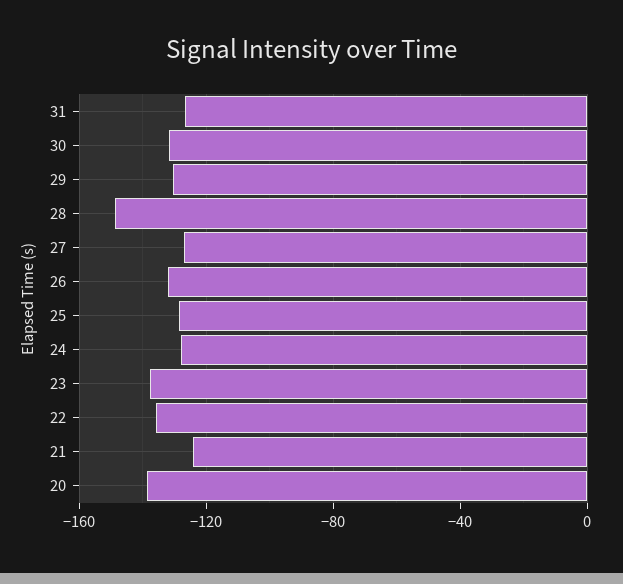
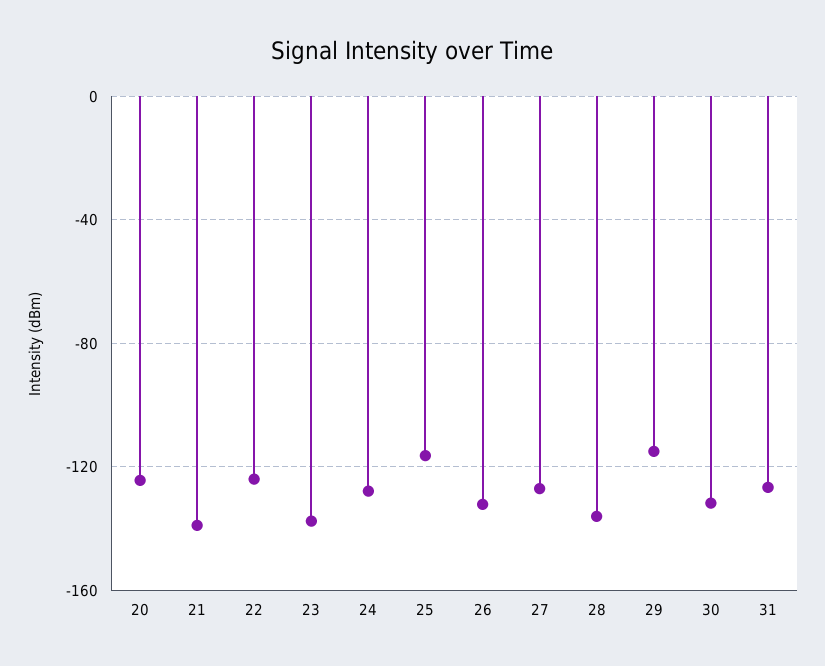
29: -130 -> -115
28: -150 -> -135
25: -130 -> -115
22: -135 -> -125
21: -125 -> -140
20: -140 -> -125

